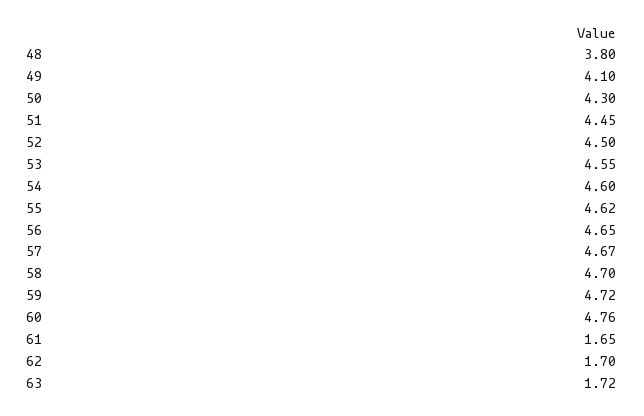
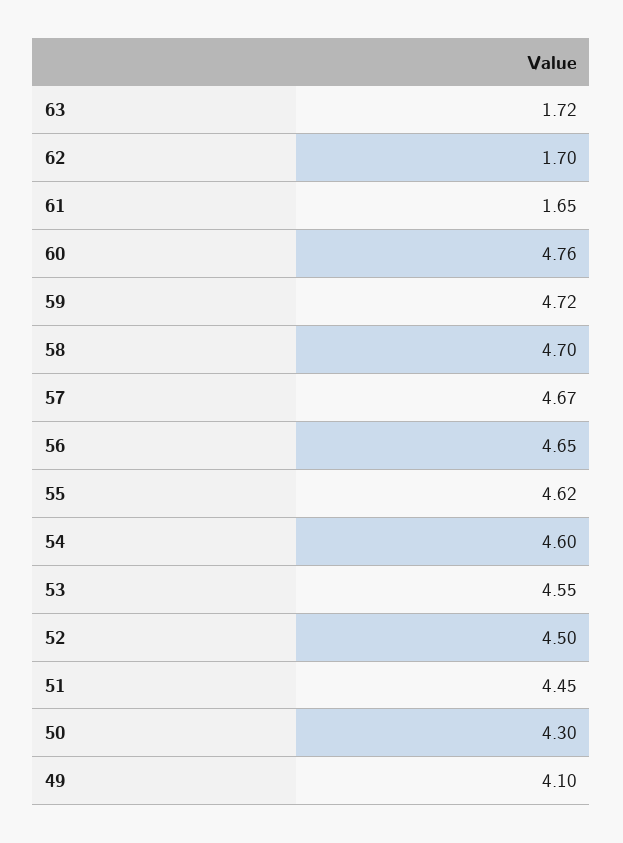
48: 3.8 -> none

